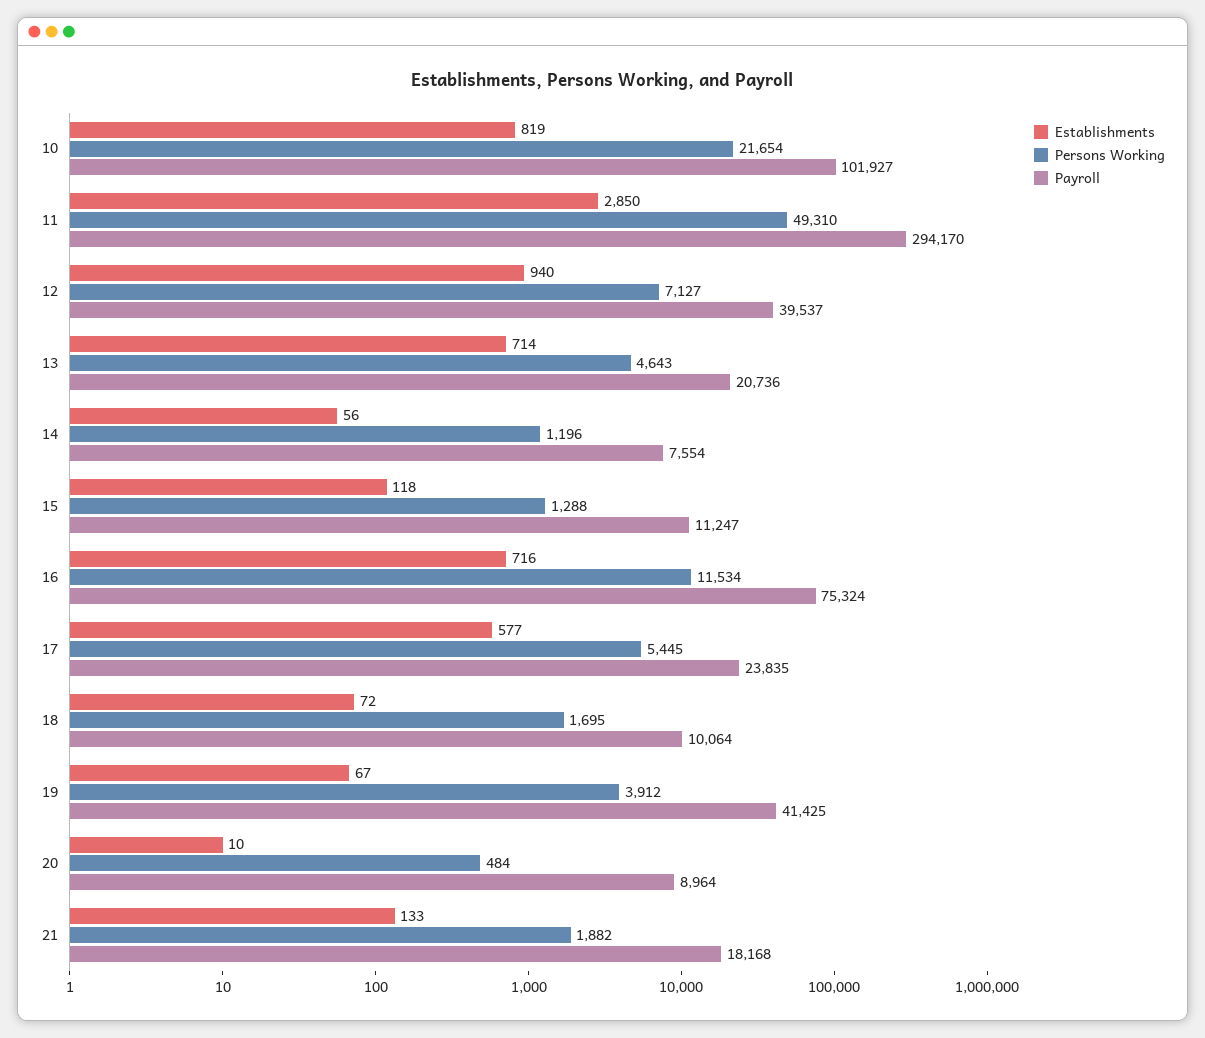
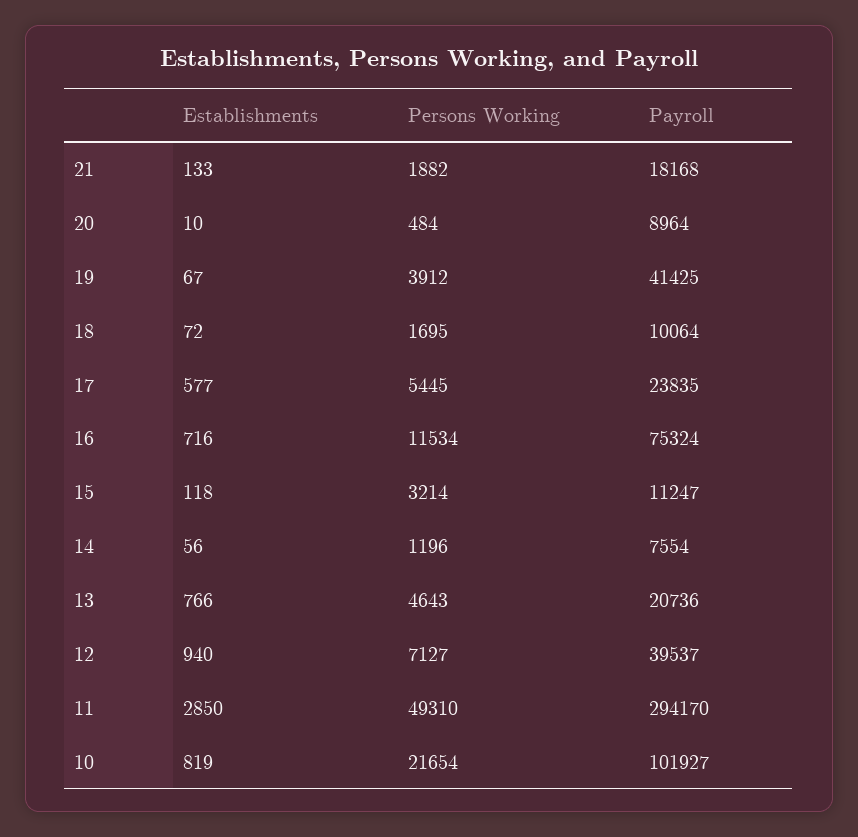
Establishments, 13: 714 -> 766
Persons Working, 15: 1288 -> 3214

